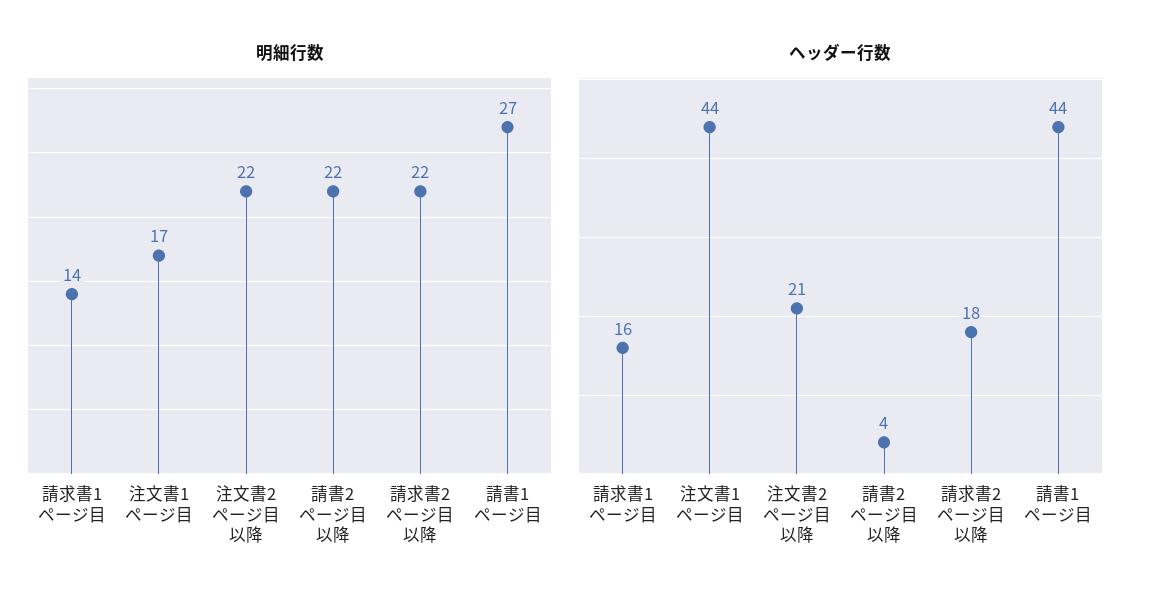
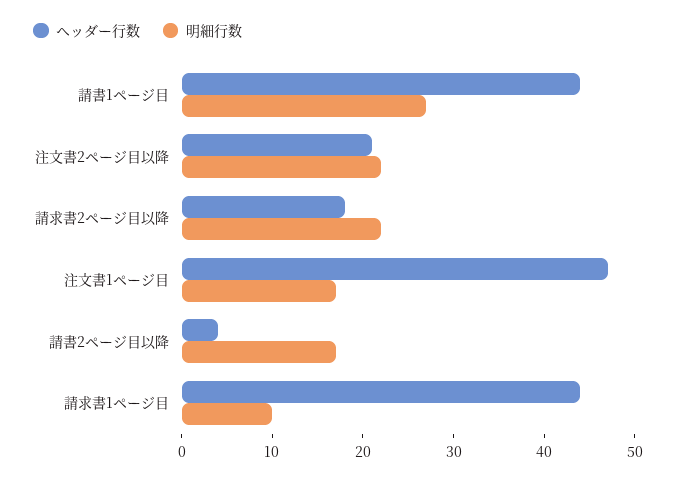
明細行数, 請求書1ページ目: 14 -> 10
明細行数, 請書2ページ目以降: 22 -> 17
ヘッダー行数, 請求書1ページ目: 16 -> 44
ヘッダー行数, 注文書1ページ目: 44 -> 47

